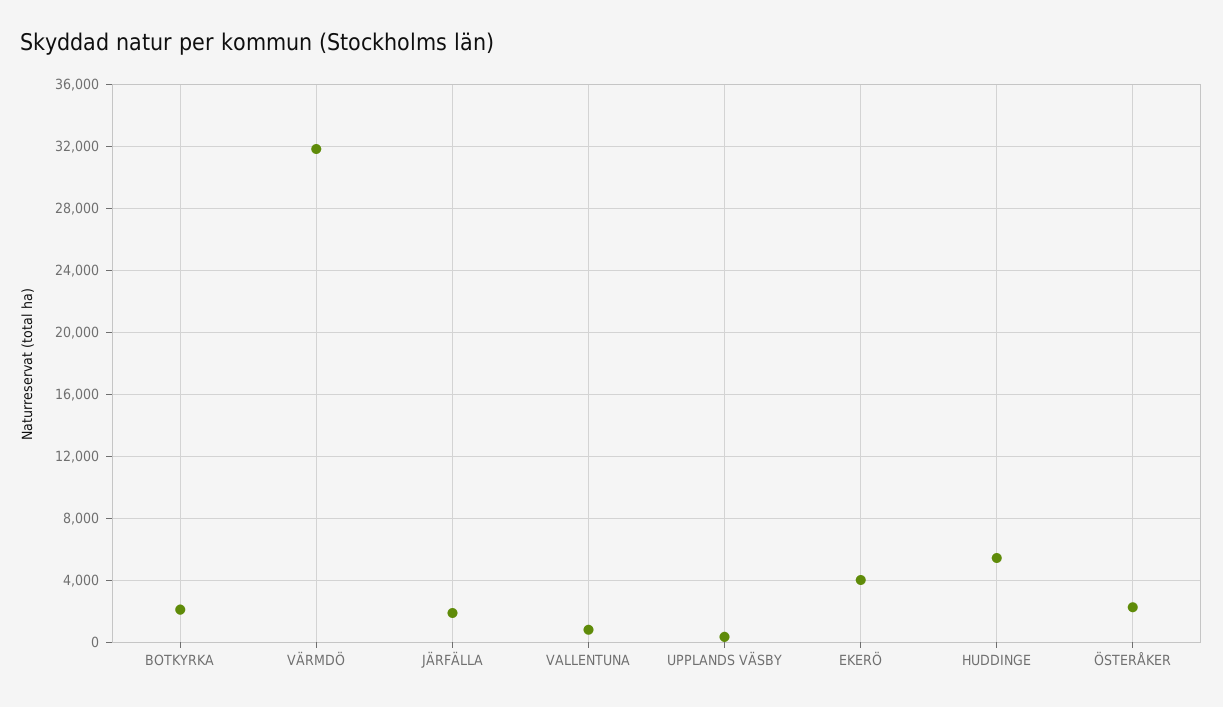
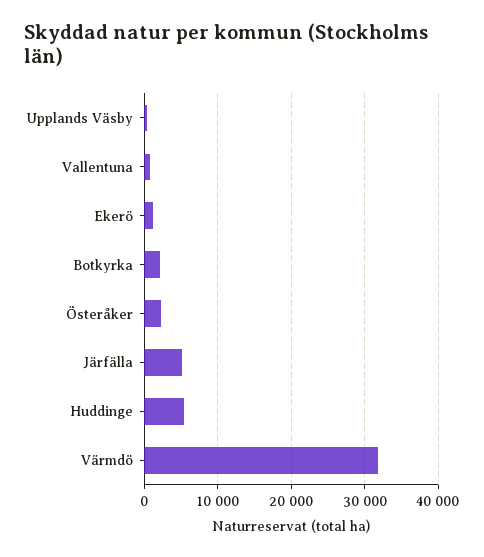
JÄRFÄLLA: 2000 -> 5000
EKERÖ: 4000 -> 1000

